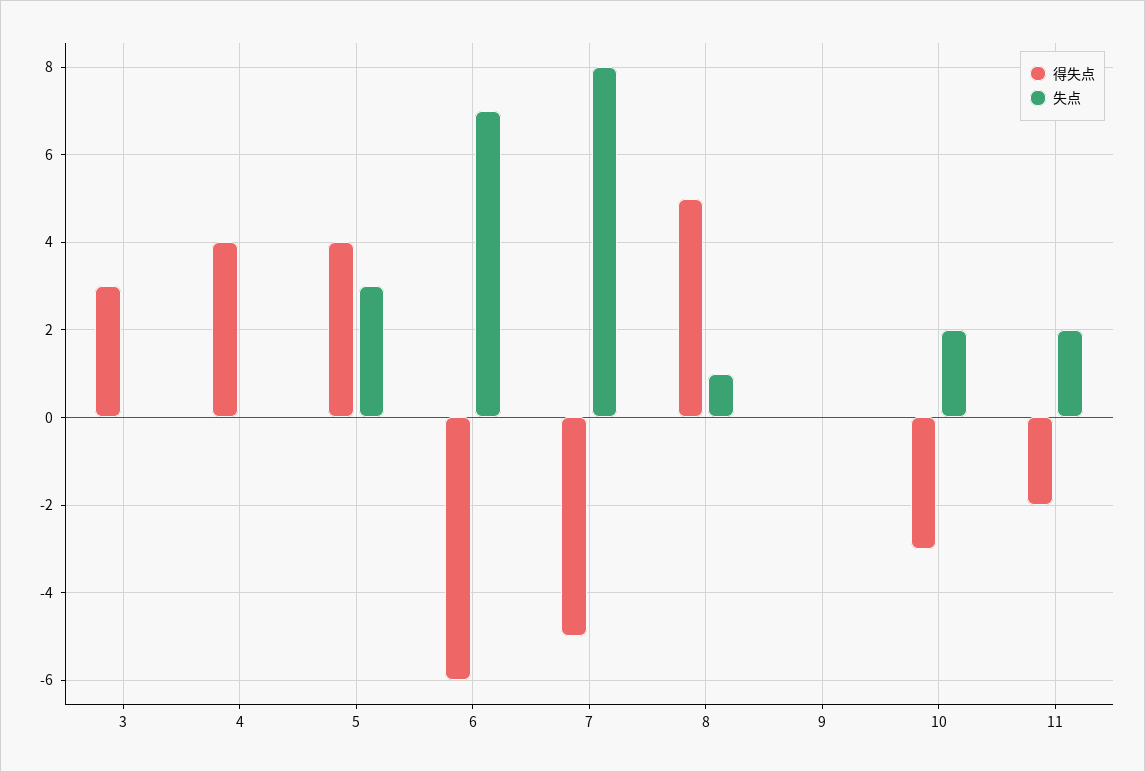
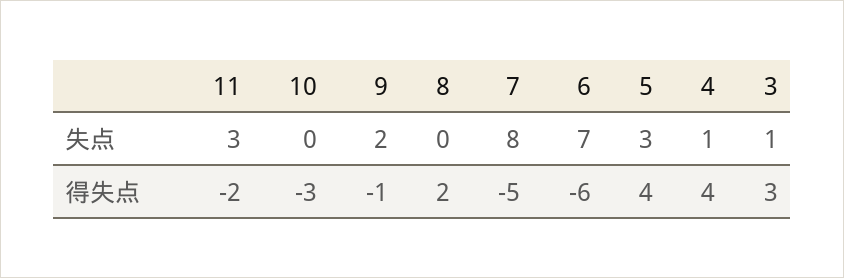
失点, 3: 0 -> 1
失点, 4: 0 -> 1
得失点, 8: 5 -> 2
失点, 8: 1 -> 0
得失点, 9: 0 -> -1
失点, 9: 0 -> 2
失点, 10: 2 -> 0
失点, 11: 2 -> 3

